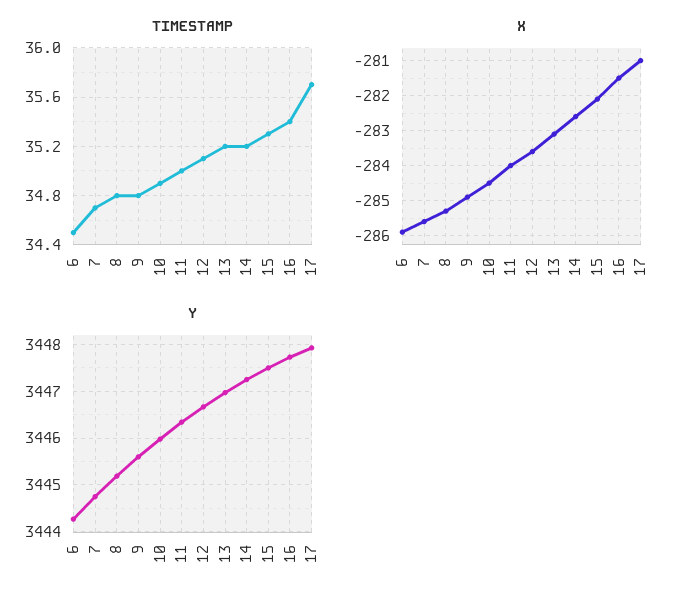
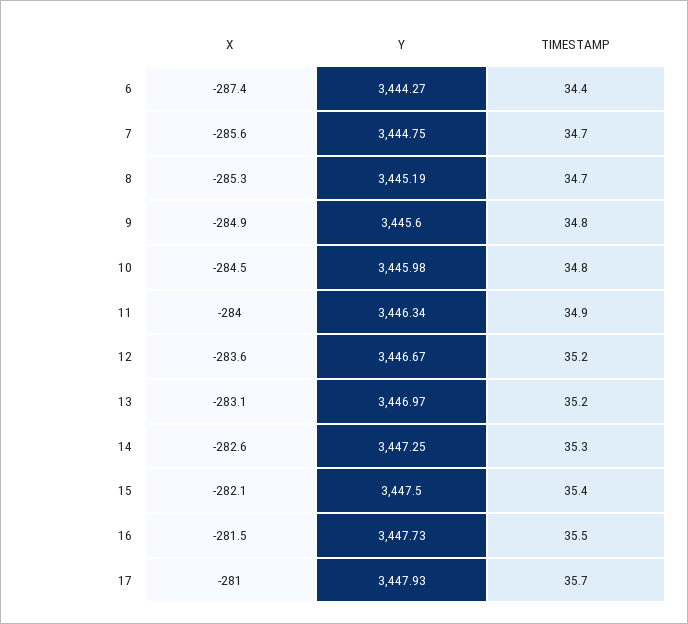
TIMESTAMP, 6: 34.5 -> 34.4
TIMESTAMP, 8: 34.8 -> 34.7
TIMESTAMP, 10: 34.9 -> 34.8
TIMESTAMP, 11: 35 -> 34.9
TIMESTAMP, 12: 35.1 -> 35.2
TIMESTAMP, 14: 35.2 -> 35.3
TIMESTAMP, 15: 35.3 -> 35.4
TIMESTAMP, 16: 35.4 -> 35.5
X, 6: -286 -> -287.4

